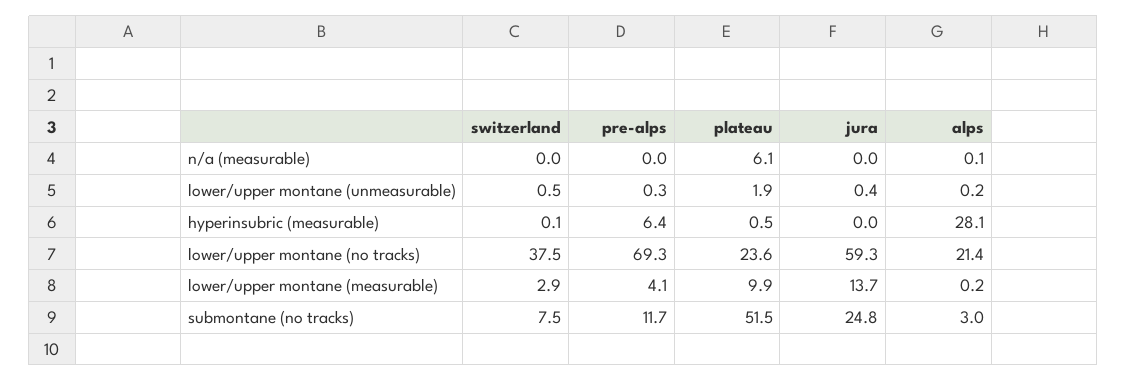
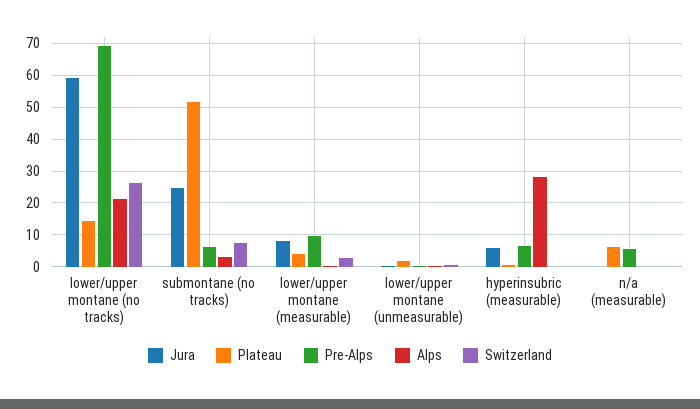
pre-alps, n/a (measurable): 0 -> 6
jura, hyperinsubric (measurable): 0 -> 6
switzerland, lower/upper montane (no tracks): 37.5 -> 26
plateau, lower/upper montane (no tracks): 23.6 -> 14
pre-alps, lower/upper montane (measurable): 4.1 -> 10
plateau, lower/upper montane (measurable): 9.9 -> 4
jura, lower/upper montane (measurable): 13.7 -> 8
pre-alps, submontane (no tracks): 11.7 -> 6

